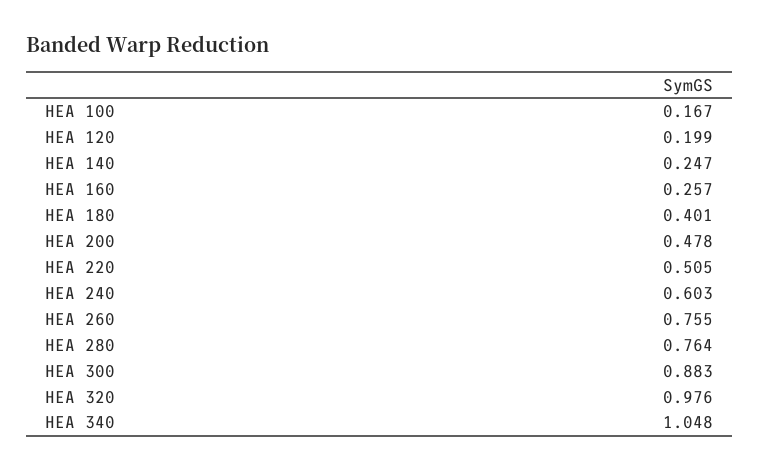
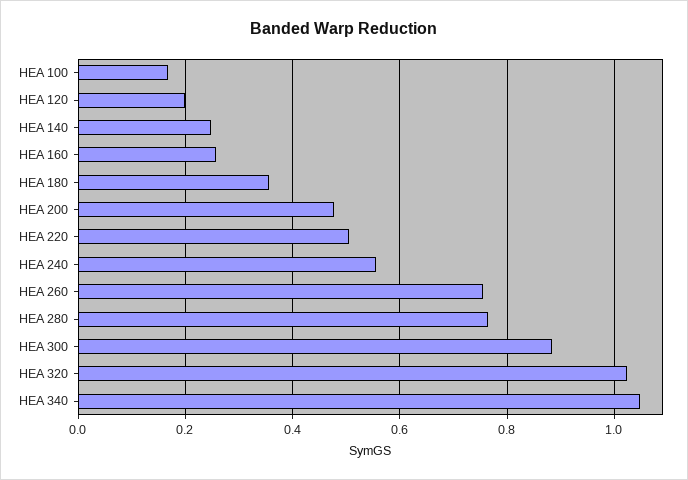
HEA 180: 0.401 -> 0.36
HEA 240: 0.603 -> 0.56
HEA 320: 0.976 -> 1.02

